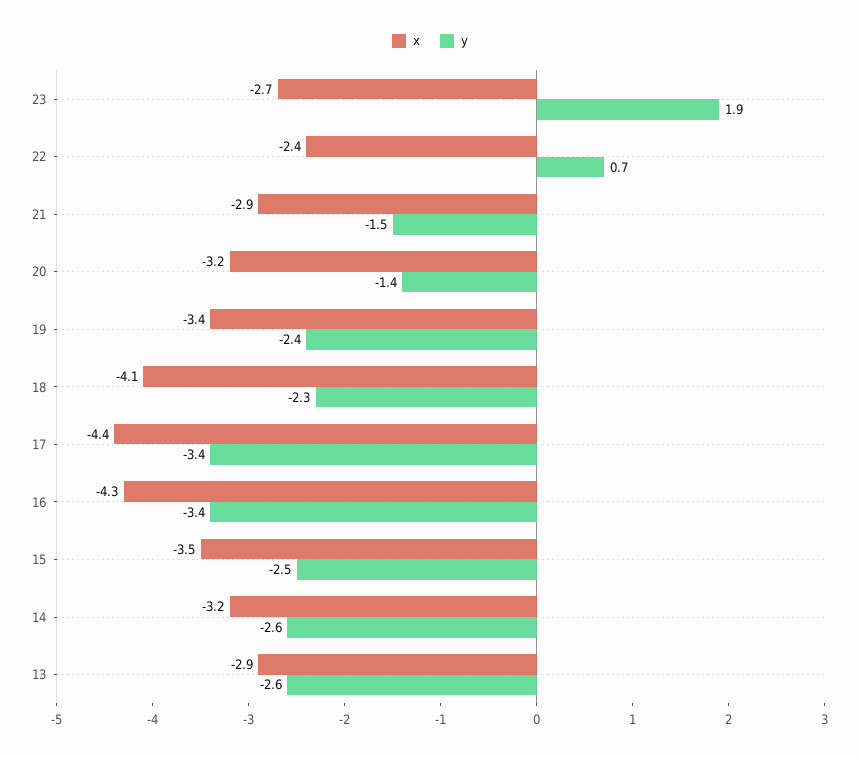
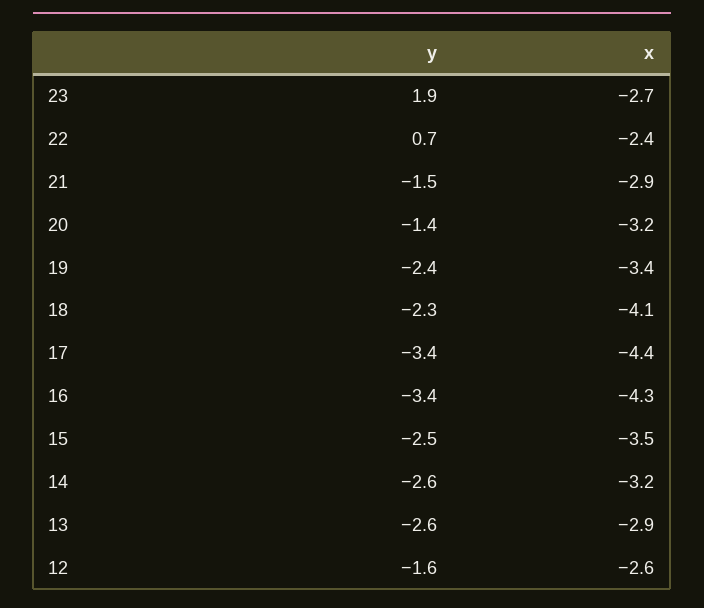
y, 12: none -> -1.6
x, 12: none -> -2.6

